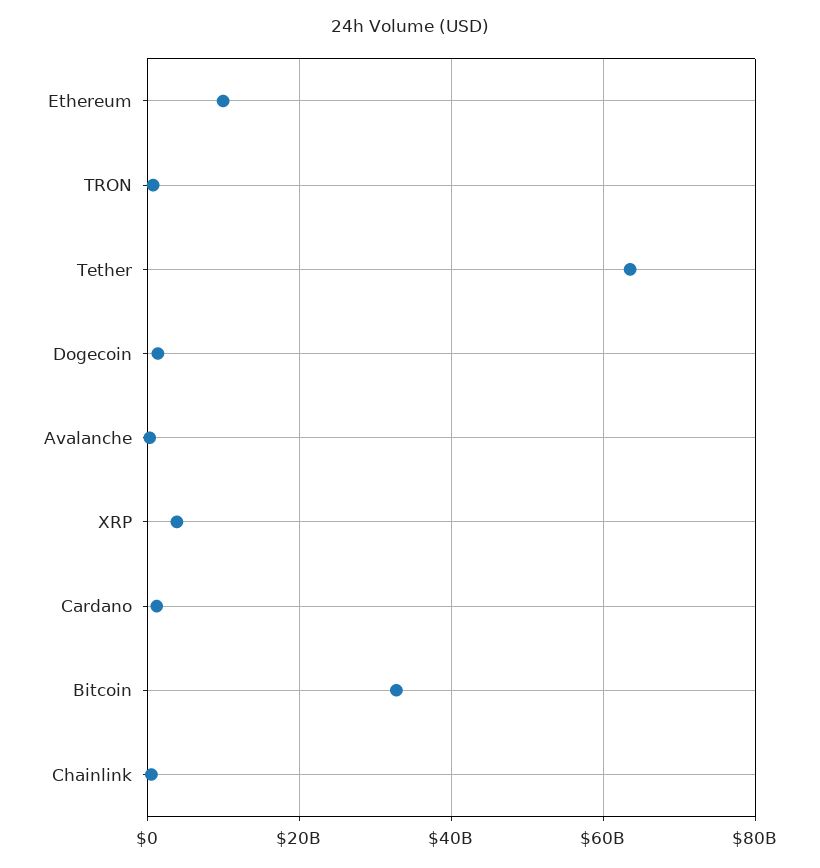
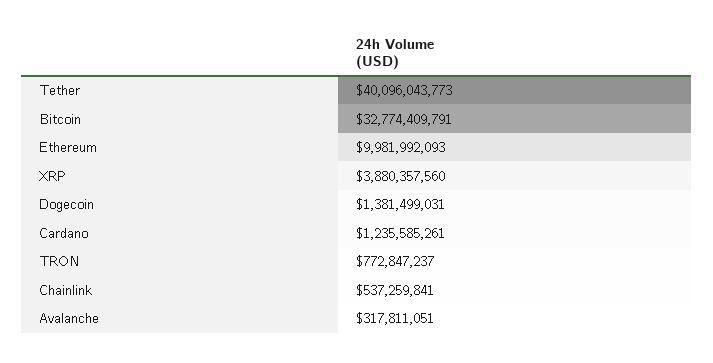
Tether: 64000000000 -> 40096043773

